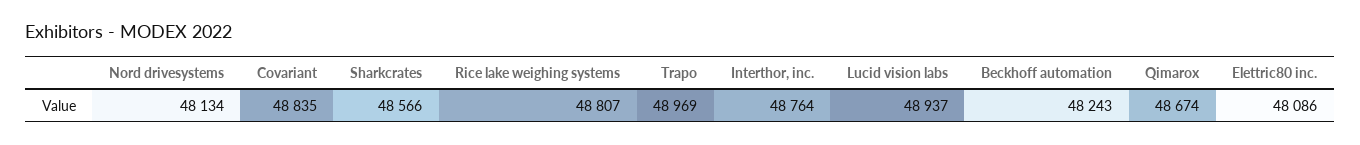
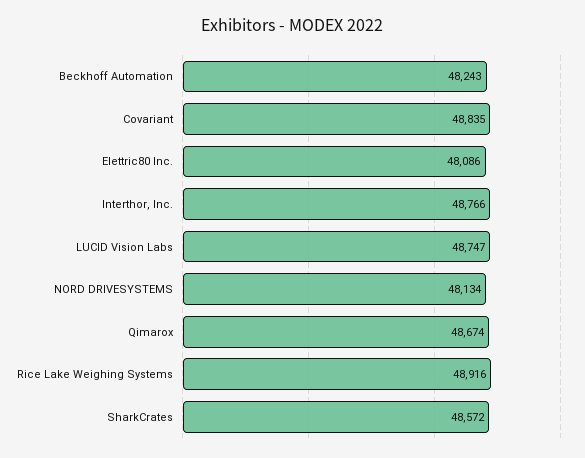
Sharkcrates: 48566 -> 48572
Rice lake weighing systems: 48807 -> 48916
Trapo: 48969 -> none
Interthor, inc.: 48764 -> 48766
Lucid vision labs: 48937 -> 48747

